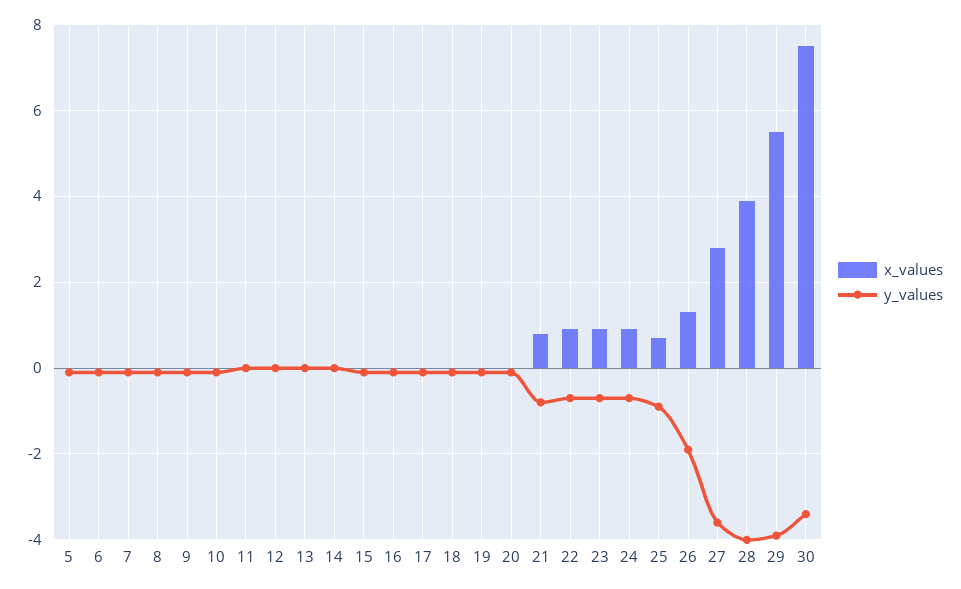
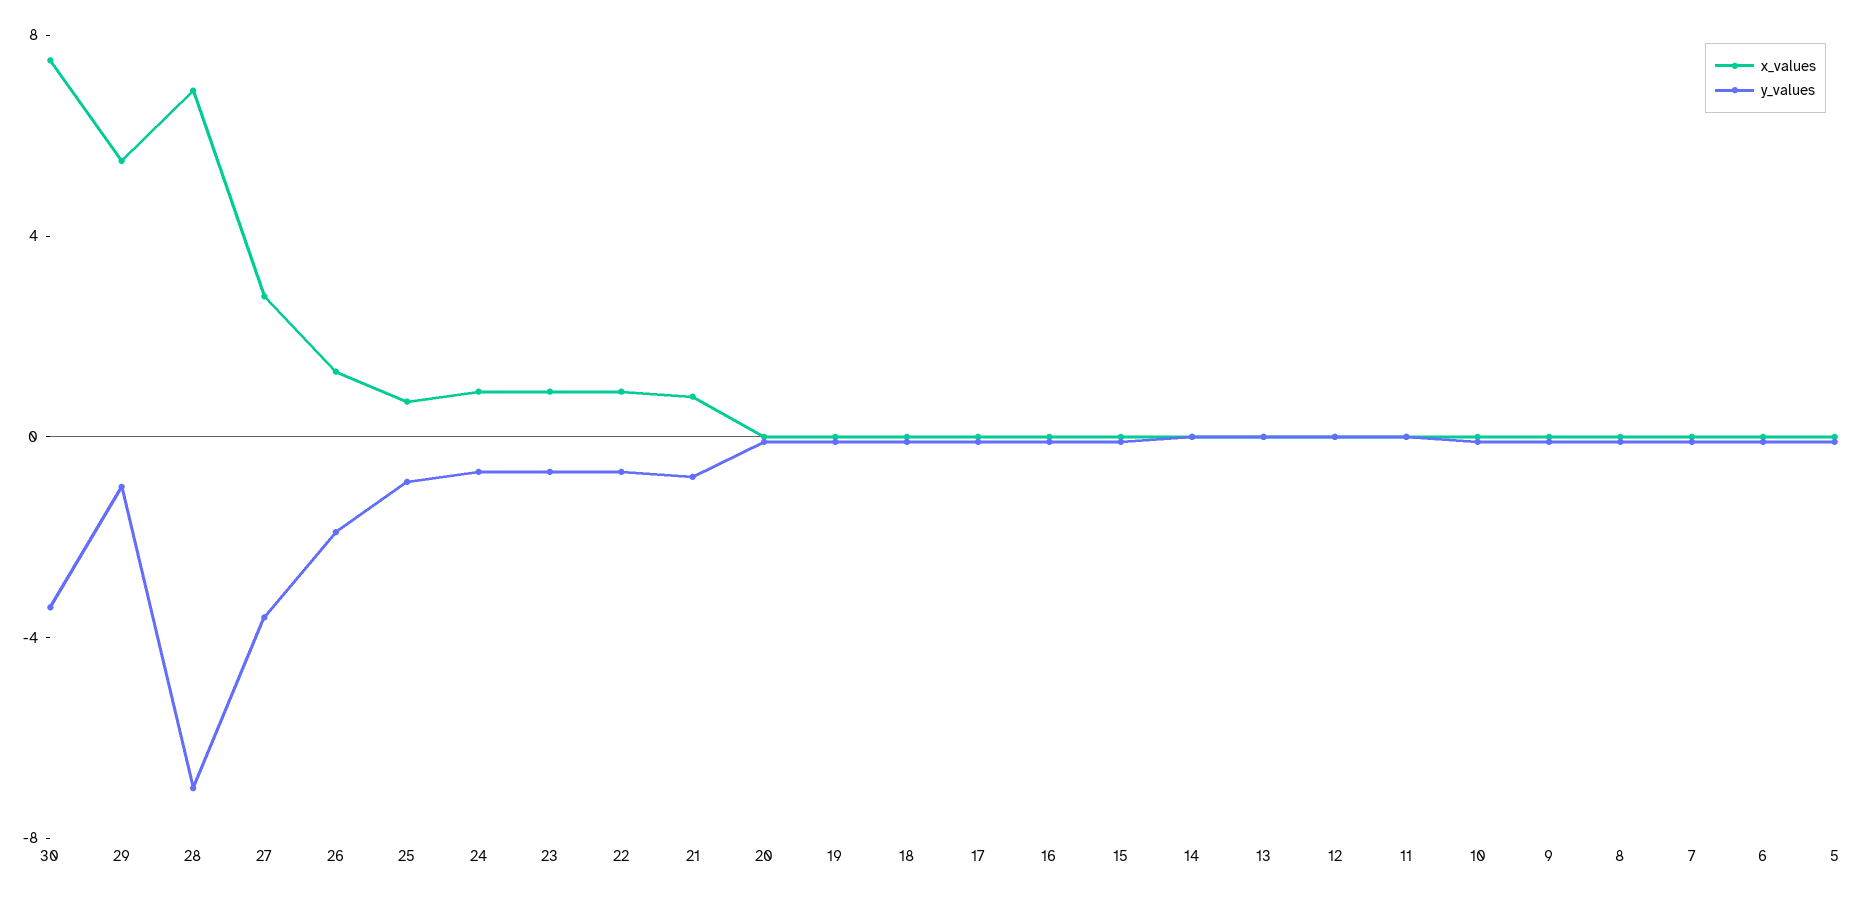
x_values, 28: 4 -> 7
y_values, 28: -4 -> -7
y_values, 29: -4 -> -1

